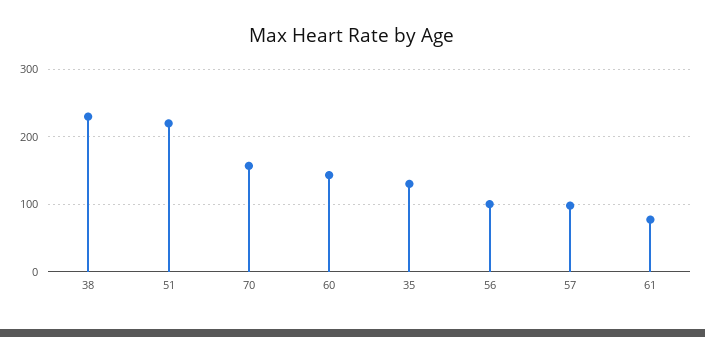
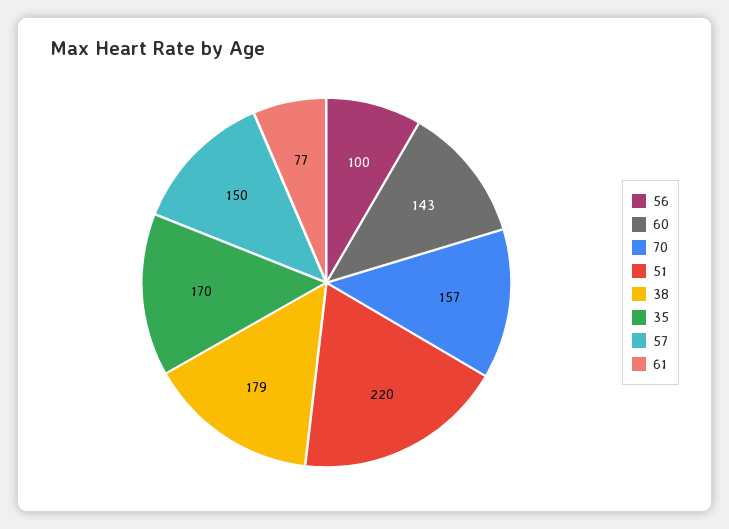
38: 230 -> 179
35: 130 -> 170
57: 100 -> 150

